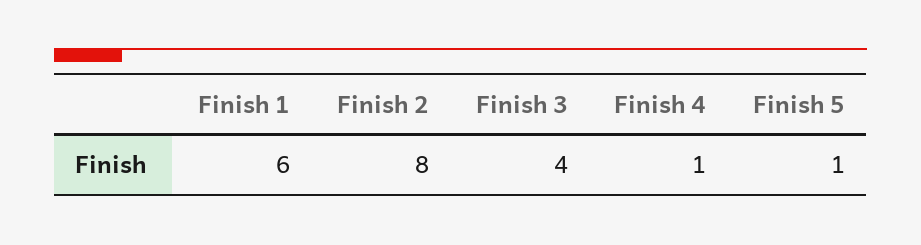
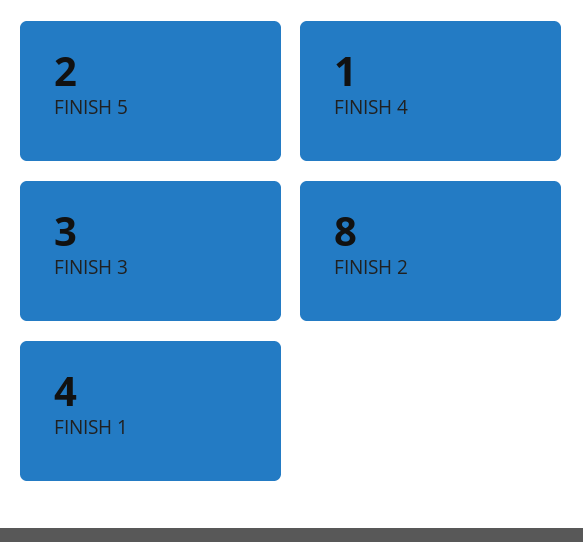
Finish 1: 6 -> 4
Finish 3: 4 -> 3
Finish 5: 1 -> 2

